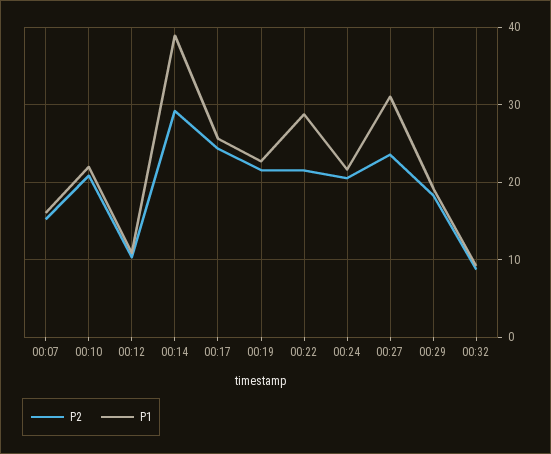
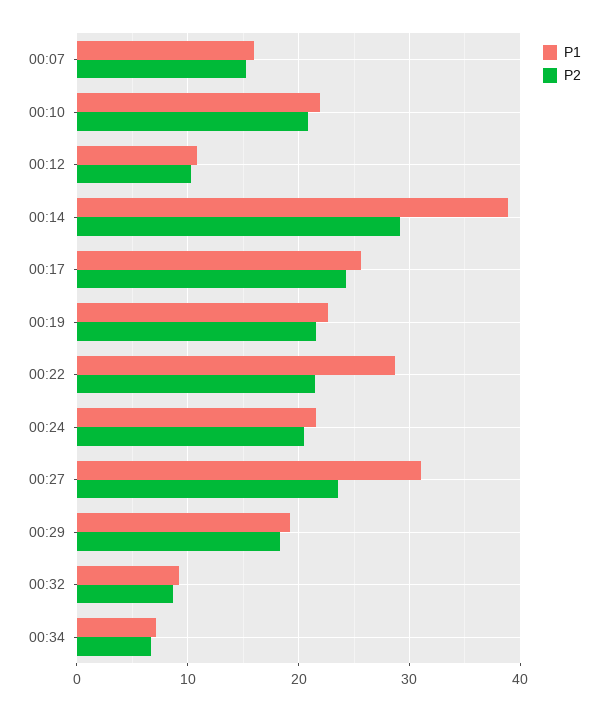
P1, 00:34: none -> 7
P2, 00:34: none -> 7

